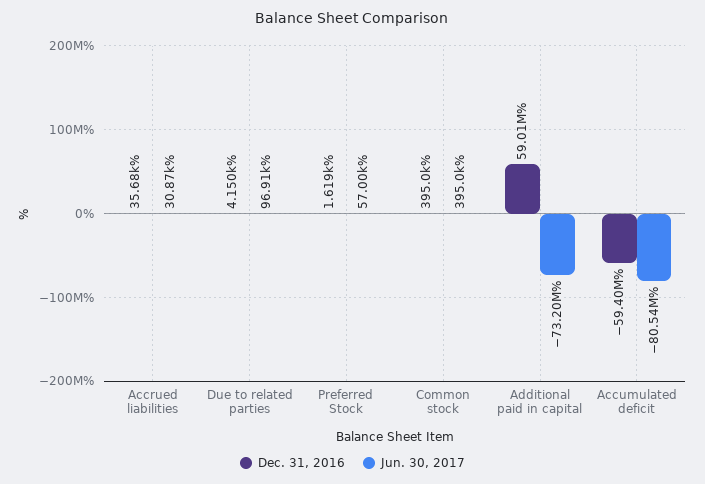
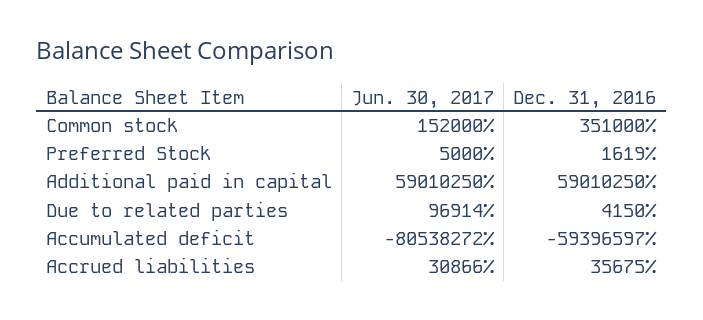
Jun. 30, 2017, Preferred Stock: 57000 -> 5000
Dec. 31, 2016, Common stock: 395000 -> 351000
Jun. 30, 2017, Common stock: 395000 -> 152000
Jun. 30, 2017, Additional paid in capital: -73200000 -> 59010250

